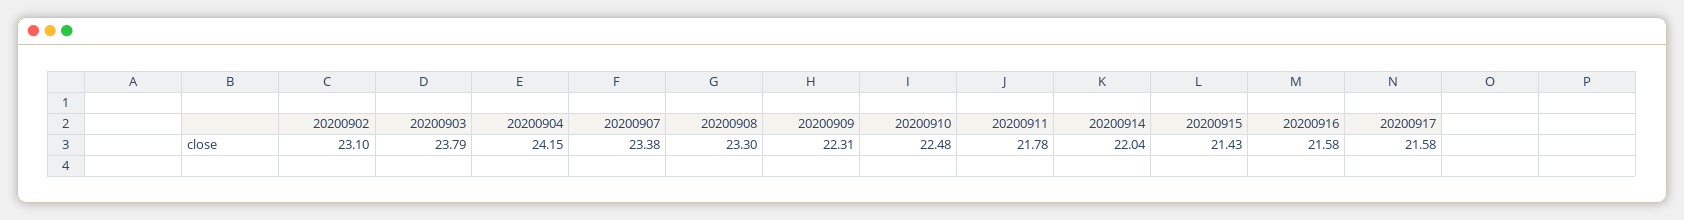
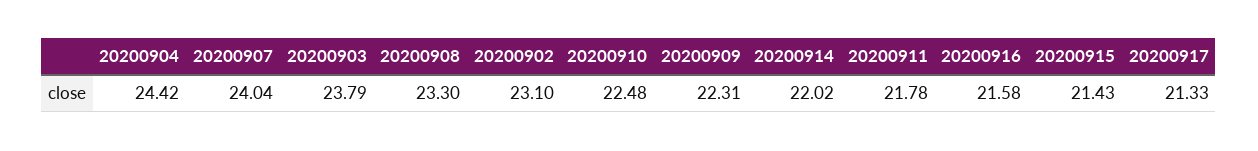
20200904: 24.15 -> 24.42
20200907: 23.38 -> 24.04
20200914: 22.04 -> 22.02
20200917: 21.58 -> 21.33

